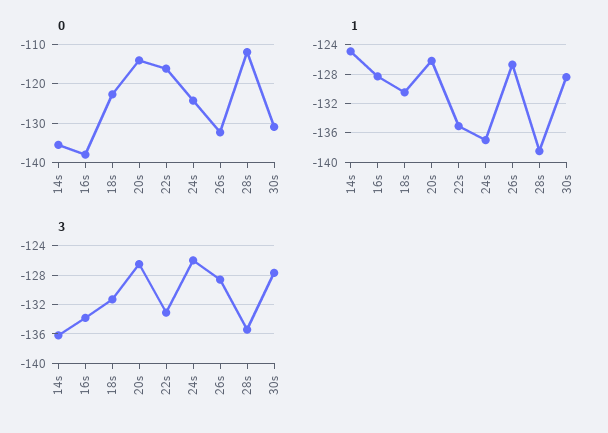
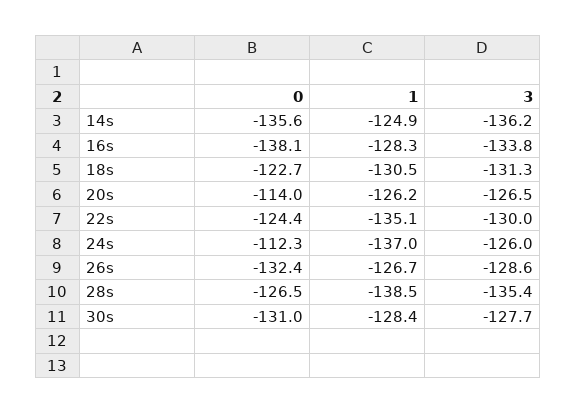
0, 22s: -116 -> -124.4
0, 24s: -124 -> -112.3
0, 28s: -112 -> -126.5
3, 22s: -133 -> -130

